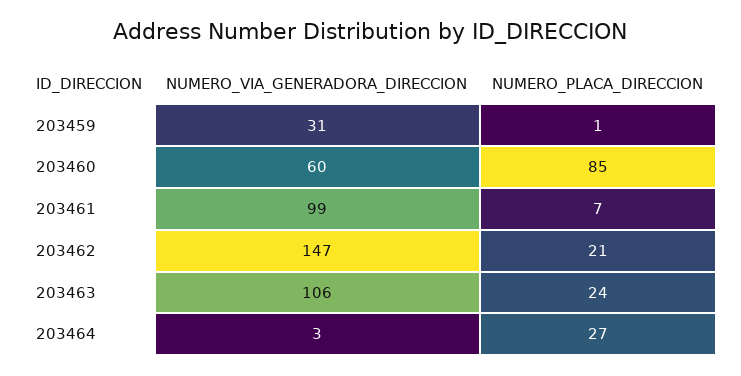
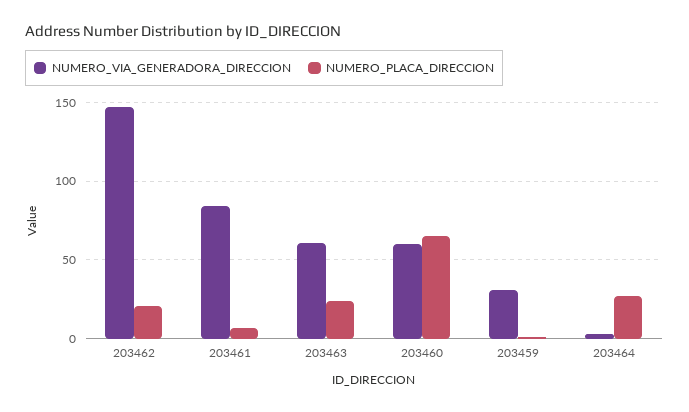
NUMERO_PLACA_DIRECCION, 203460: 85 -> 65
NUMERO_VIA_GENERADORA_DIRECCION, 203461: 99 -> 85
NUMERO_VIA_GENERADORA_DIRECCION, 203463: 106 -> 60

